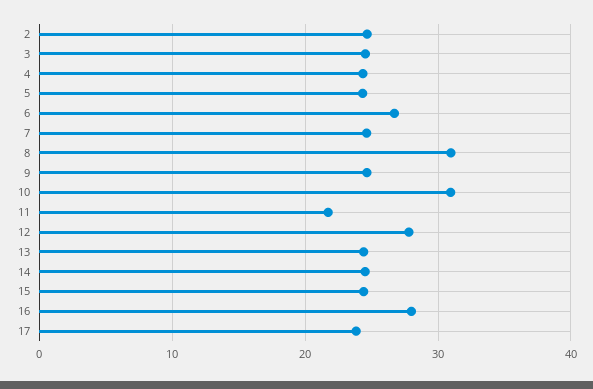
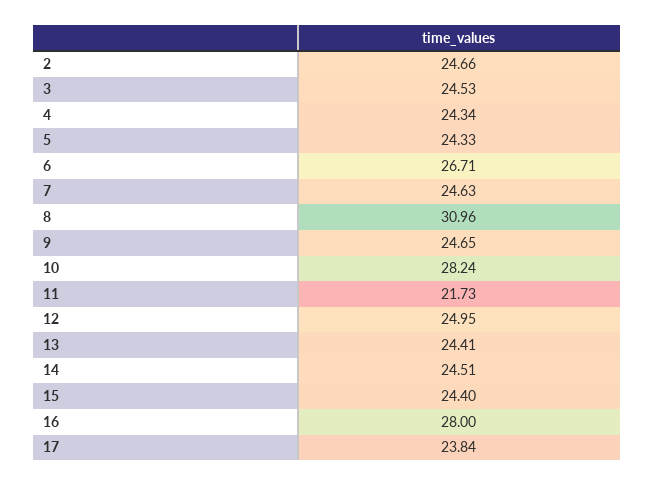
10: 31 -> 28.24
12: 28 -> 24.95

